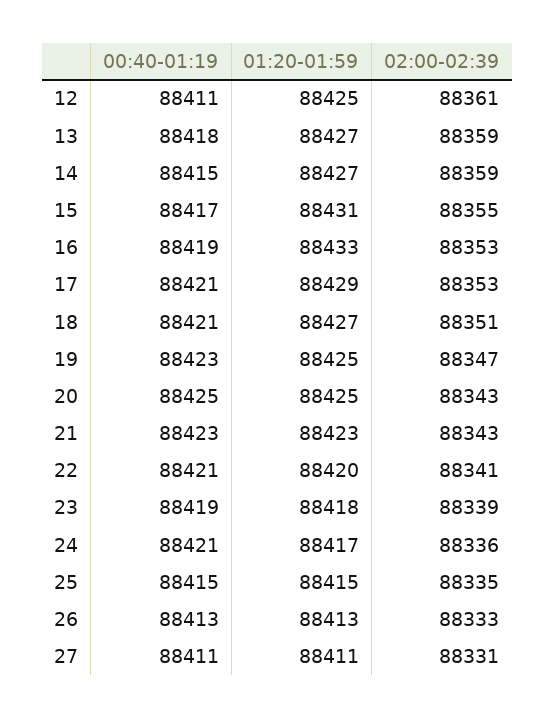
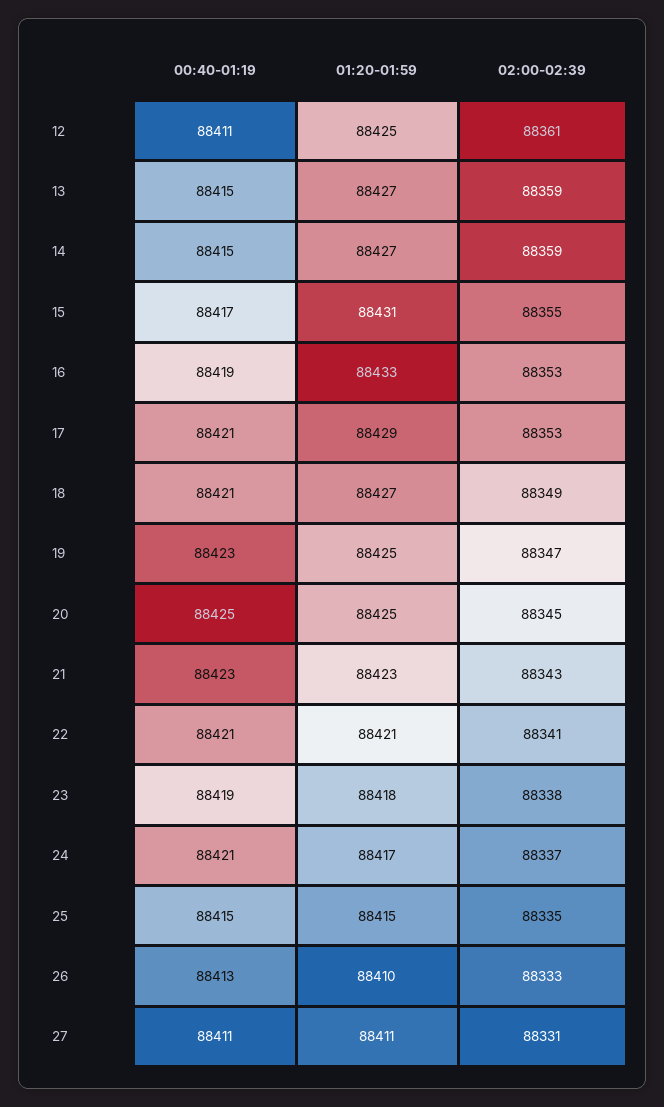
00:40-01:19, 13: 88418 -> 88415
02:00-02:39, 18: 88351 -> 88349
02:00-02:39, 20: 88343 -> 88345
01:20-01:59, 22: 88420 -> 88421
02:00-02:39, 23: 88339 -> 88338
02:00-02:39, 24: 88336 -> 88337
01:20-01:59, 26: 88413 -> 88410

